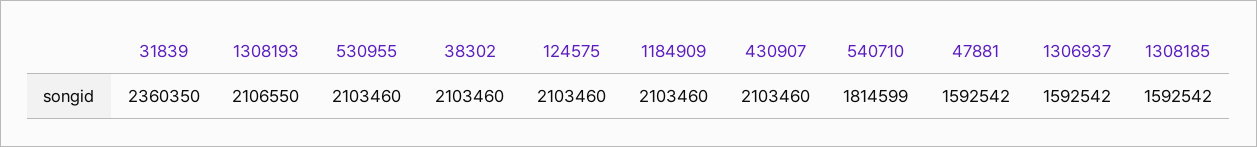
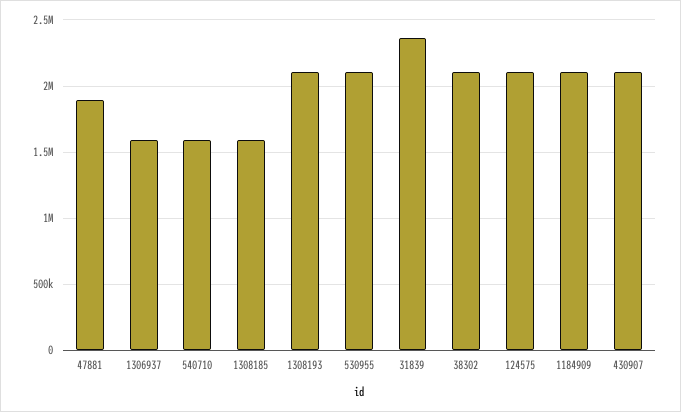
540710: 1814599 -> 1600000
47881: 1592542 -> 1900000

